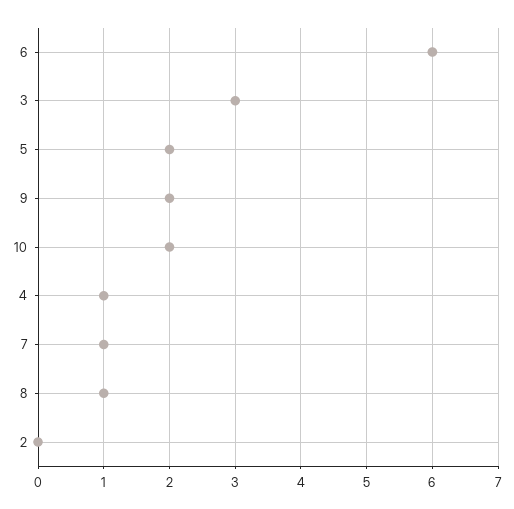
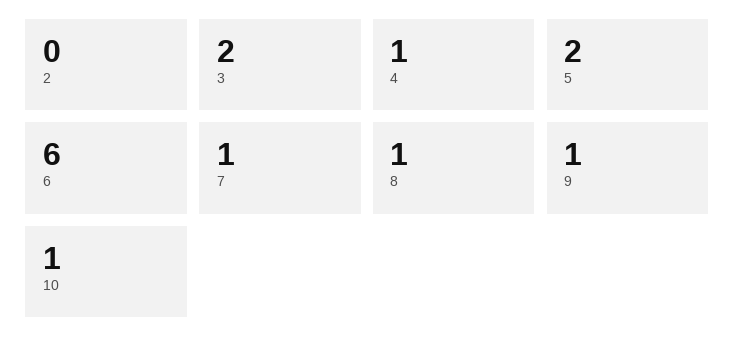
3: 3 -> 2
9: 2 -> 1
10: 2 -> 1

